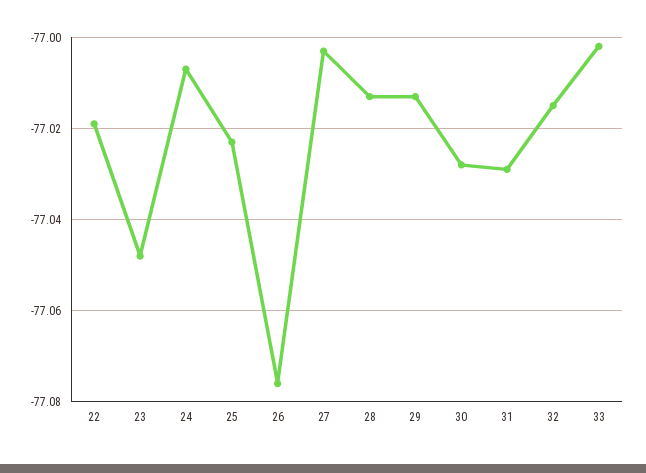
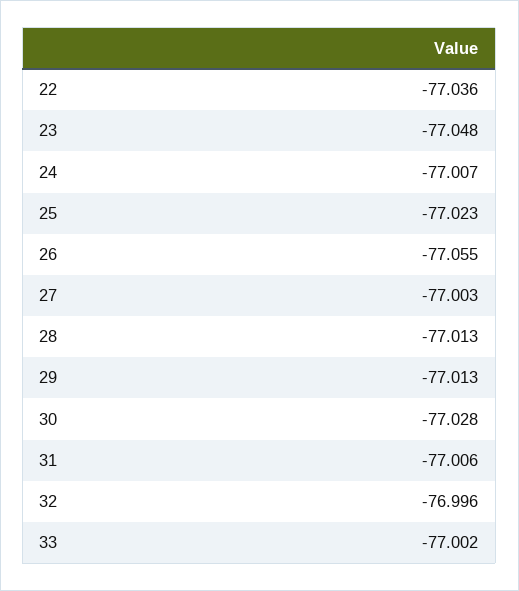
22: -77.02 -> -77.036
26: -77.075 -> -77.055
31: -77.03 -> -77.006
32: -77.015 -> -76.996

